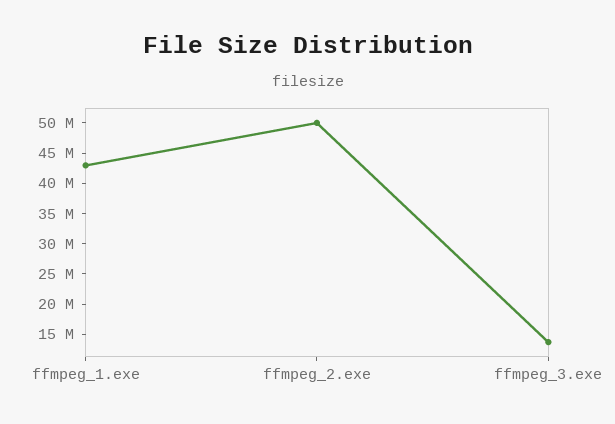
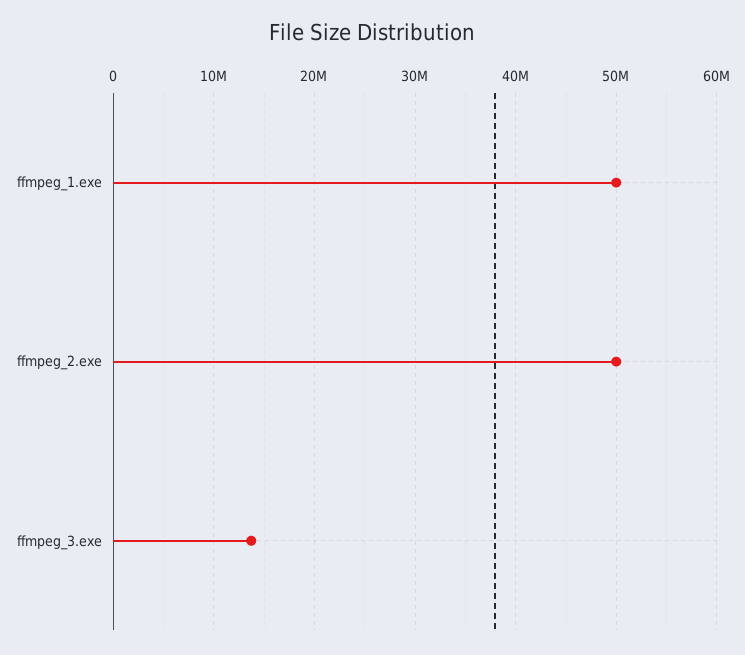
ffmpeg_1.exe: 42500000 -> 50000000

